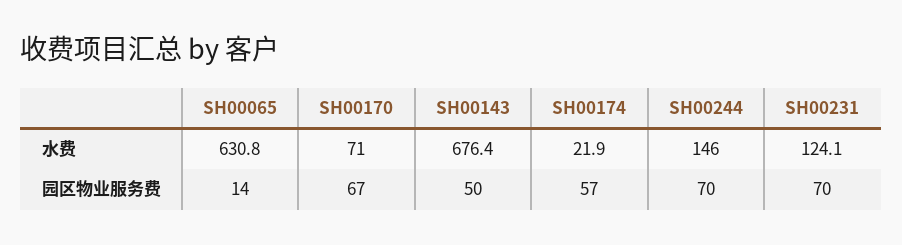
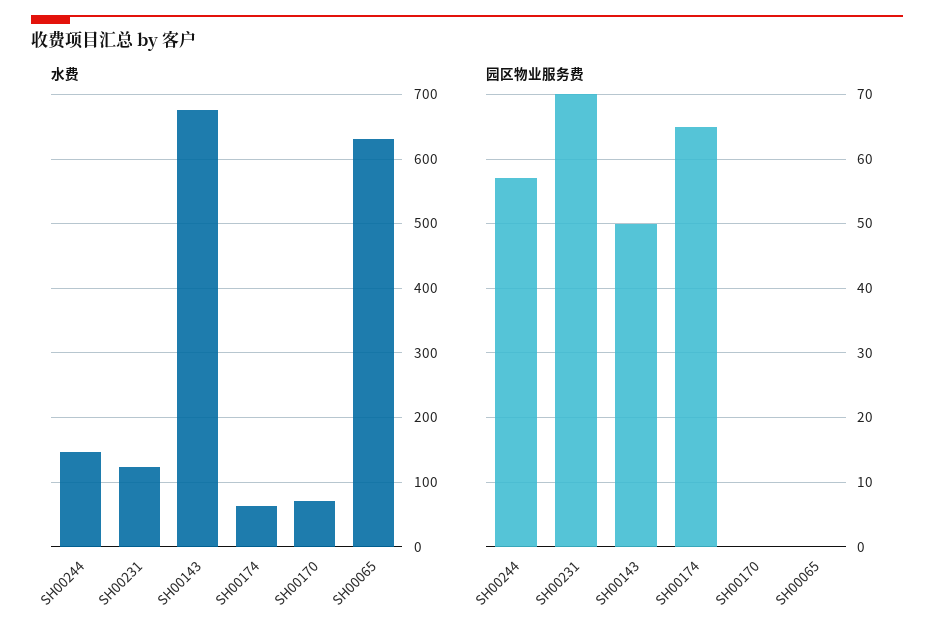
水费, SH00174: 21.9 -> 60
园区物业服务费, SH00065: 14 -> 0
园区物业服务费, SH00170: 67 -> 0
园区物业服务费, SH00174: 57 -> 65
园区物业服务费, SH00244: 70 -> 57

